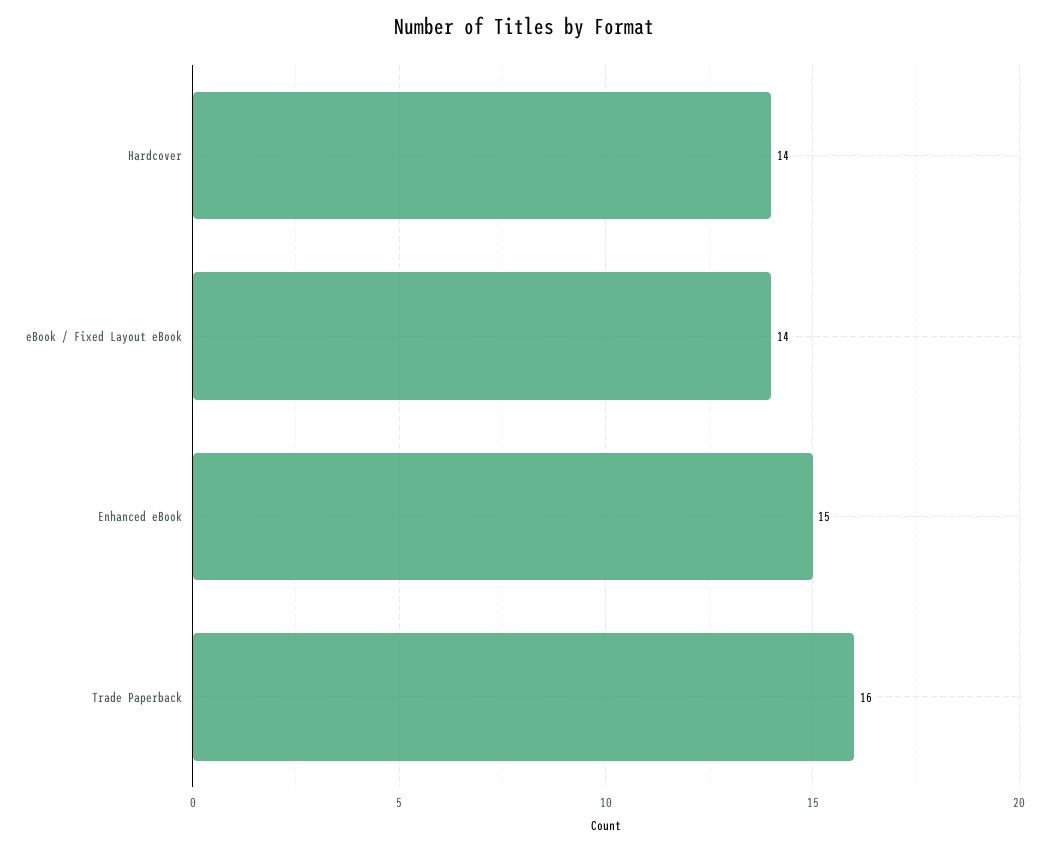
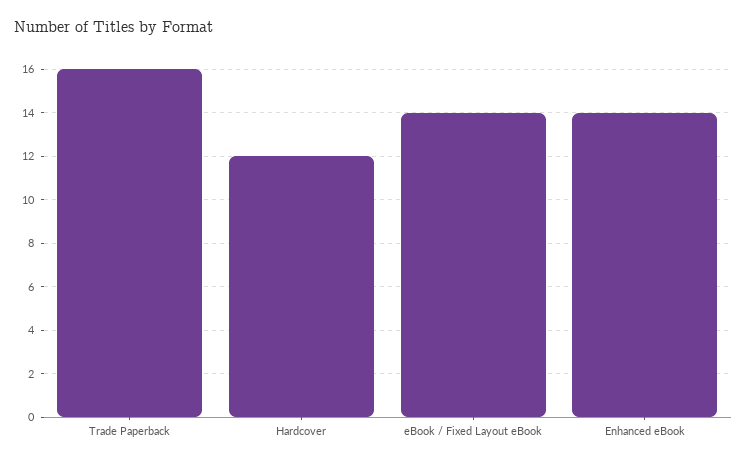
Hardcover: 14 -> 12
Enhanced eBook: 15 -> 14

